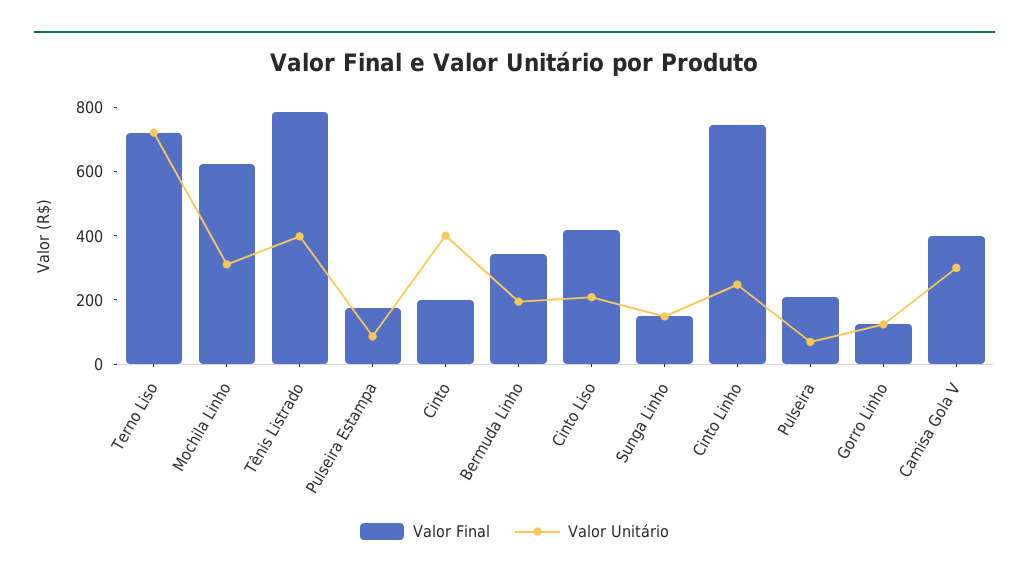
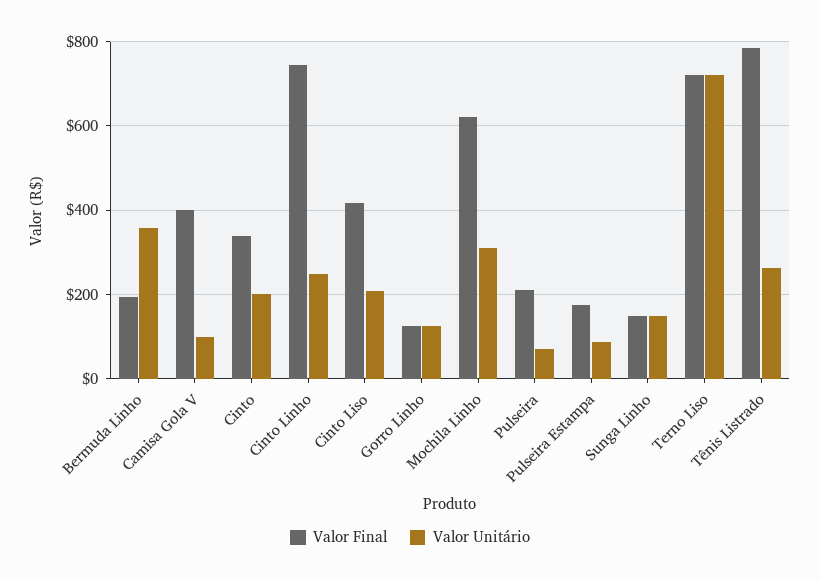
Valor Unitário, Tênis Listrado: 400 -> 260
Valor Final, Cinto: 200 -> 340
Valor Unitário, Cinto: 400 -> 200
Valor Final, Bermuda Linho: 350 -> 200
Valor Unitário, Bermuda Linho: 200 -> 360
Valor Unitário, Camisa Gola V: 300 -> 100

